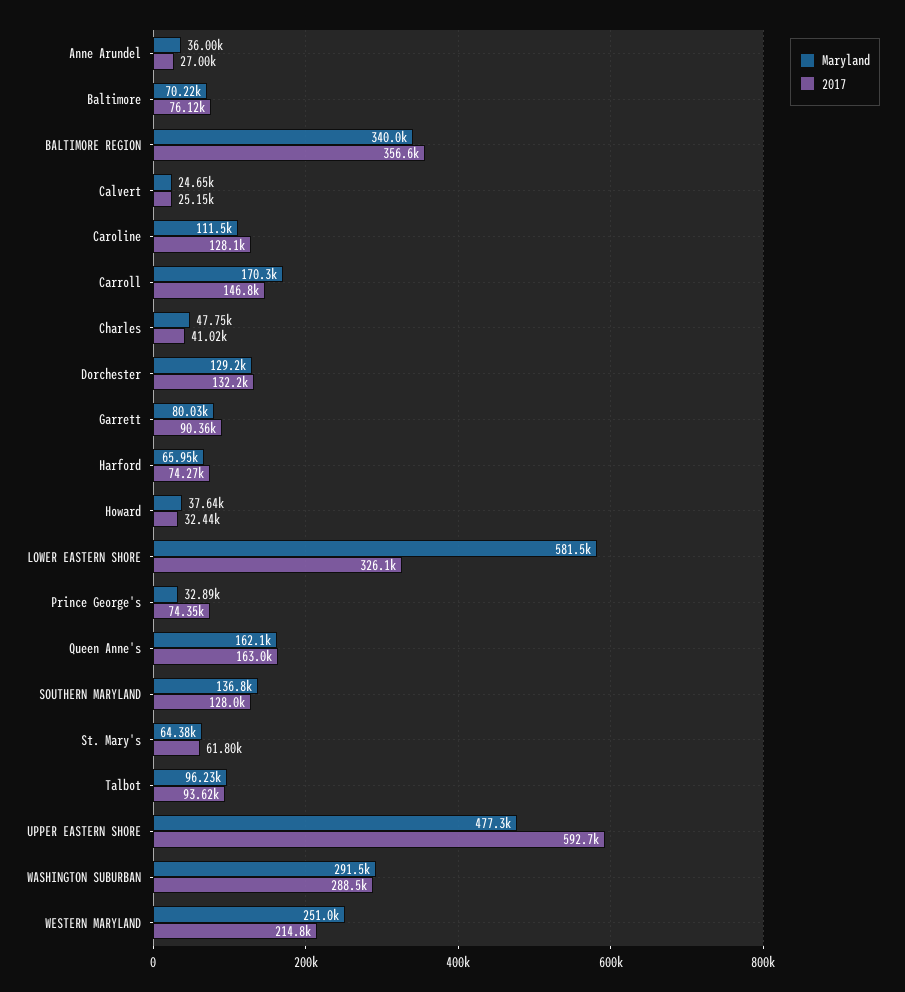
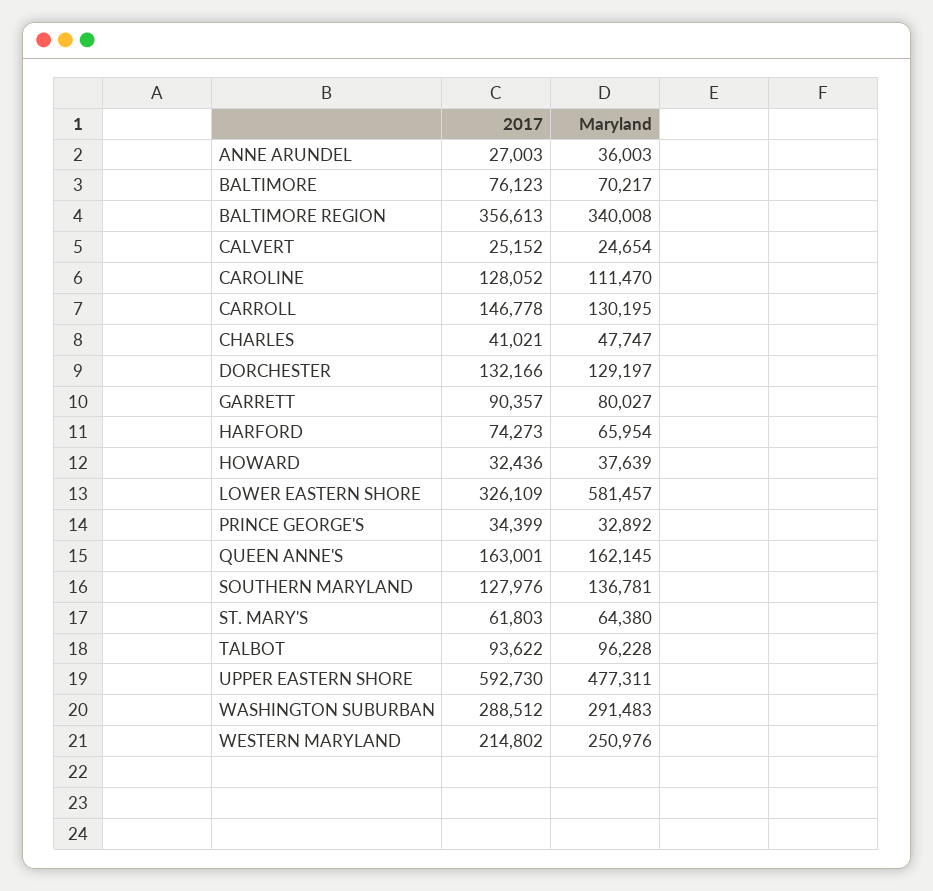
Maryland, Carroll: 170300 -> 130195
2017, Prince George's: 74350 -> 34399

